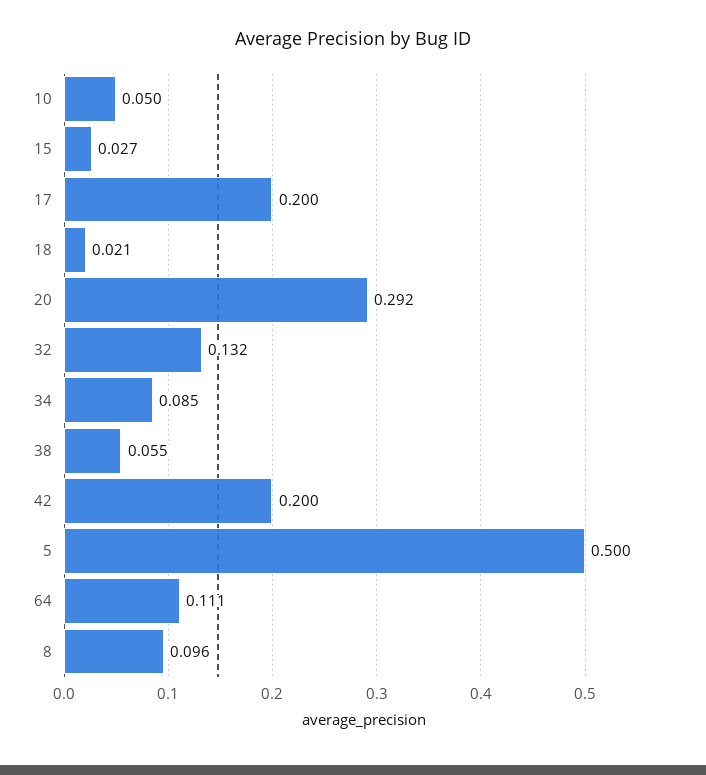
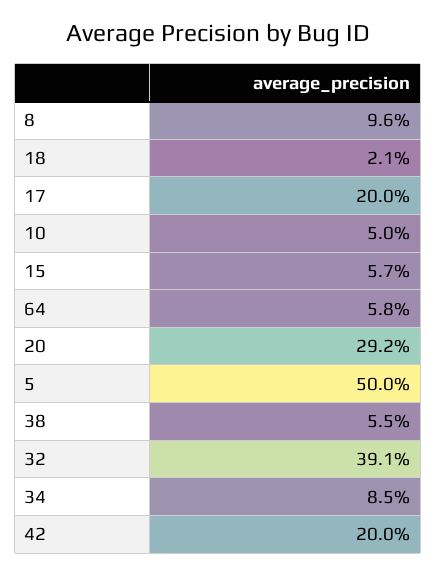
15: 0.027 -> 0.057
32: 0.132 -> 0.391
64: 0.111 -> 0.058

